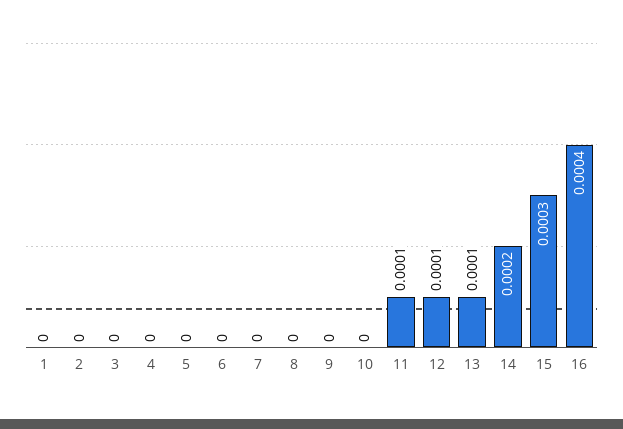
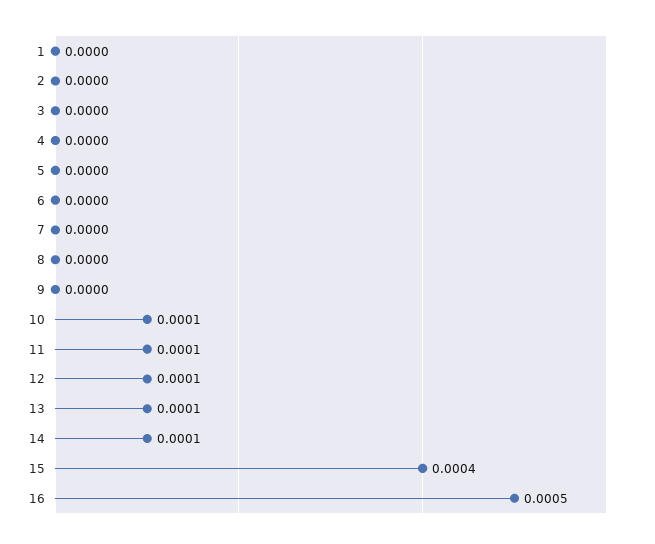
10: 0 -> 0.0001
14: 0.0002 -> 0.0001
15: 0.0003 -> 0.0004
16: 0.0004 -> 0.0005

